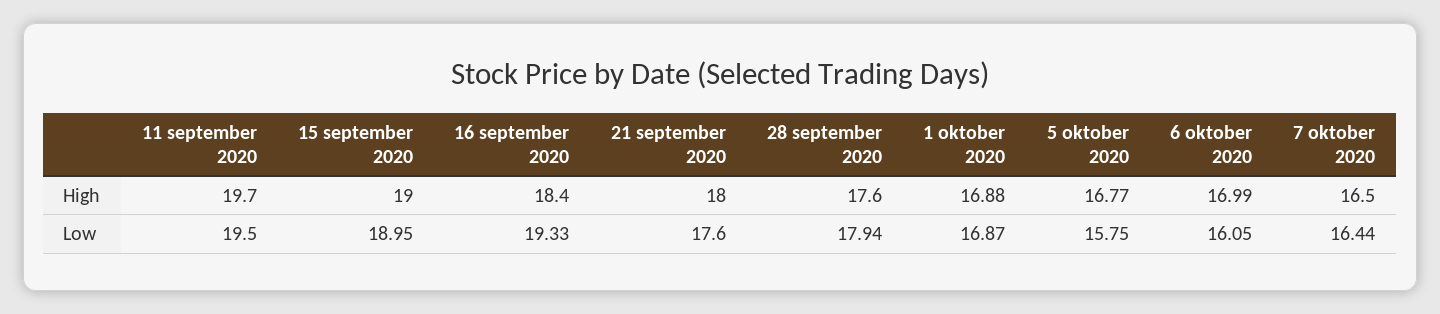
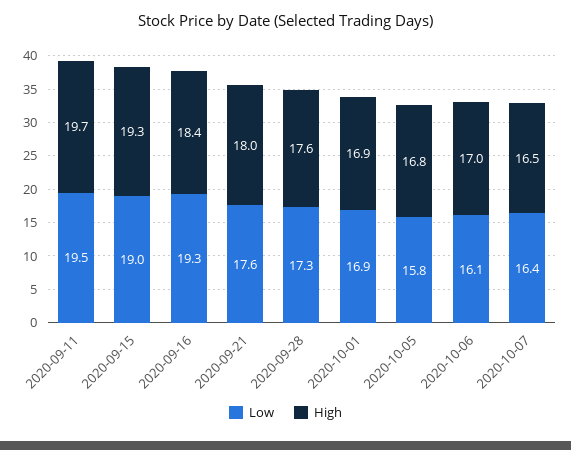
High, 15 september 2020: 19 -> 19.3
Low, 28 september 2020: 17.94 -> 17.3

